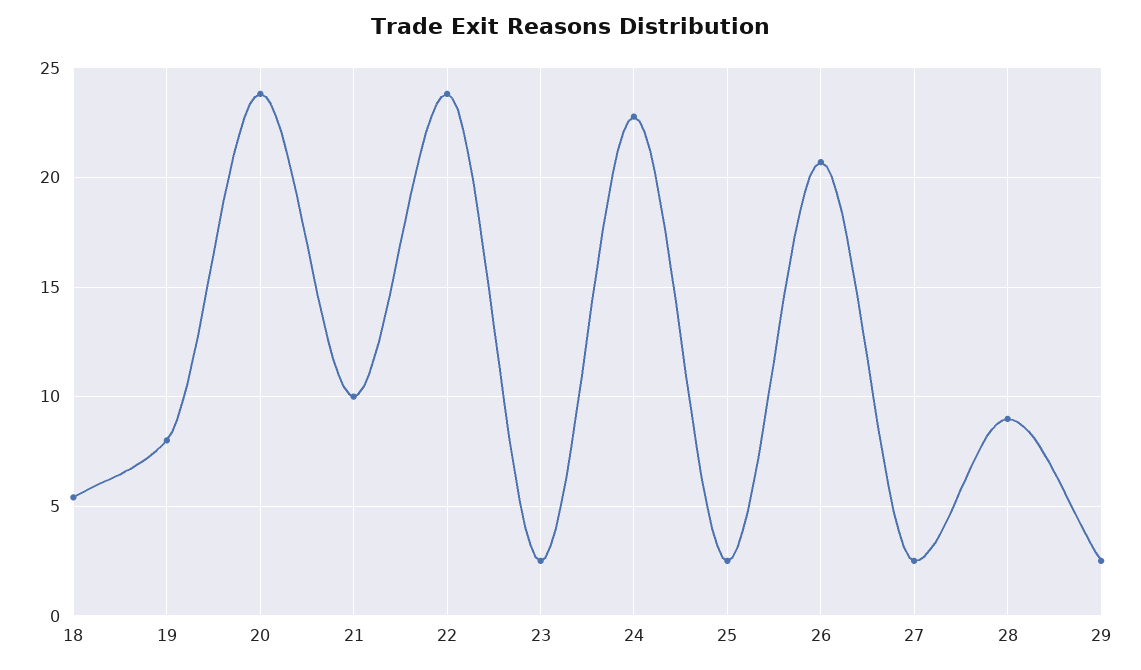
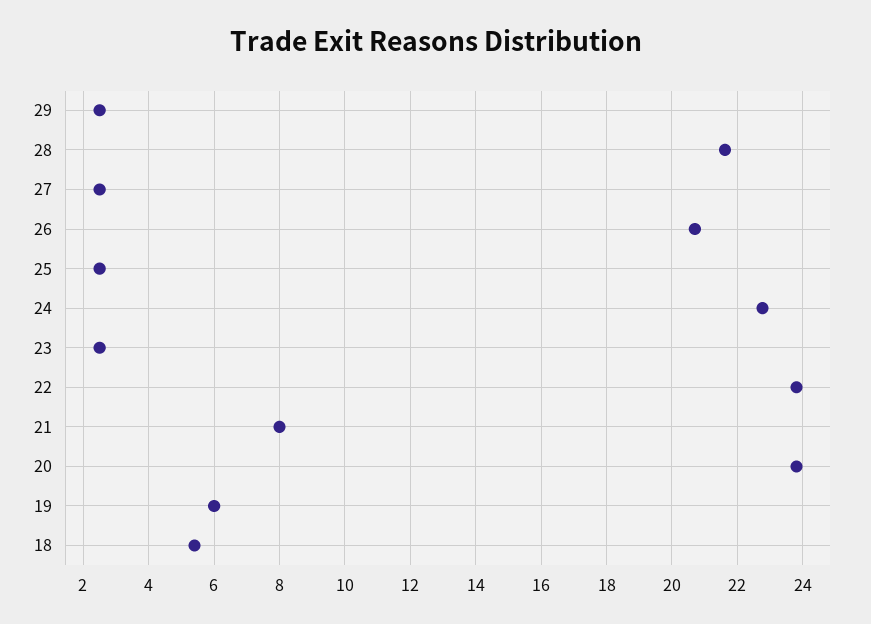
19: 8 -> 6
21: 10 -> 8
28: 9 -> 21.6

